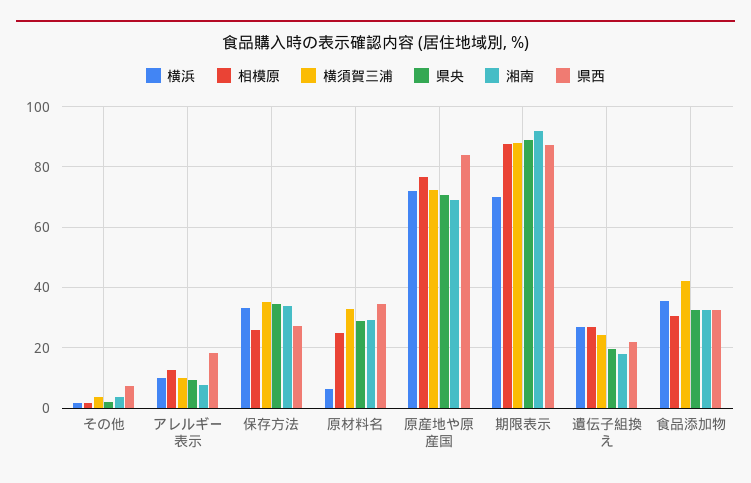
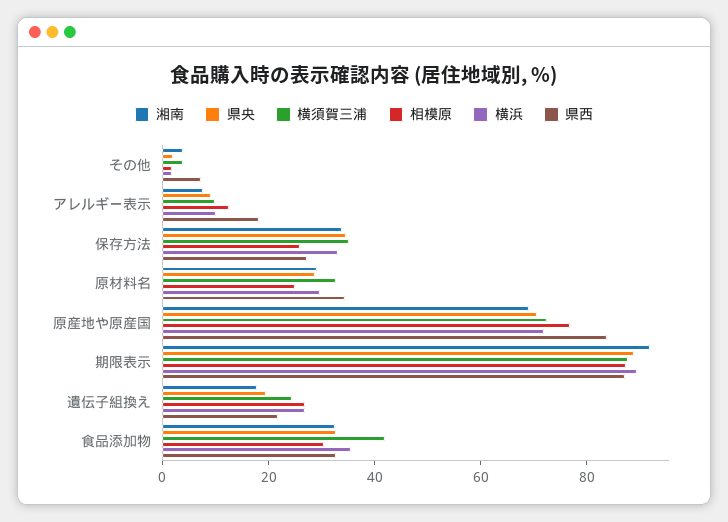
横浜, 原材料名: 6 -> 30
横浜, 期限表示: 70 -> 90

